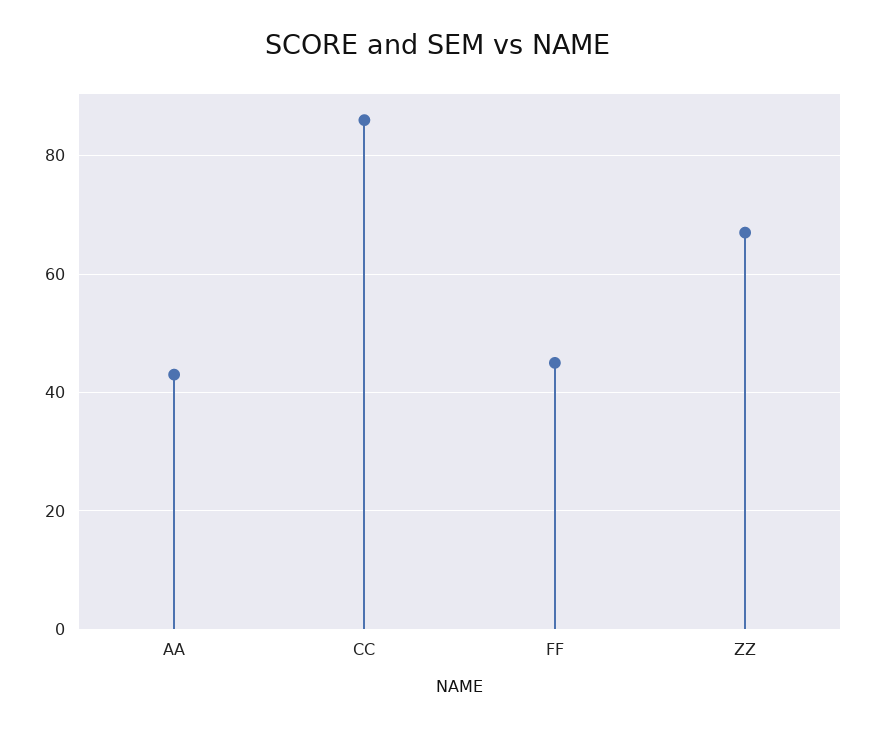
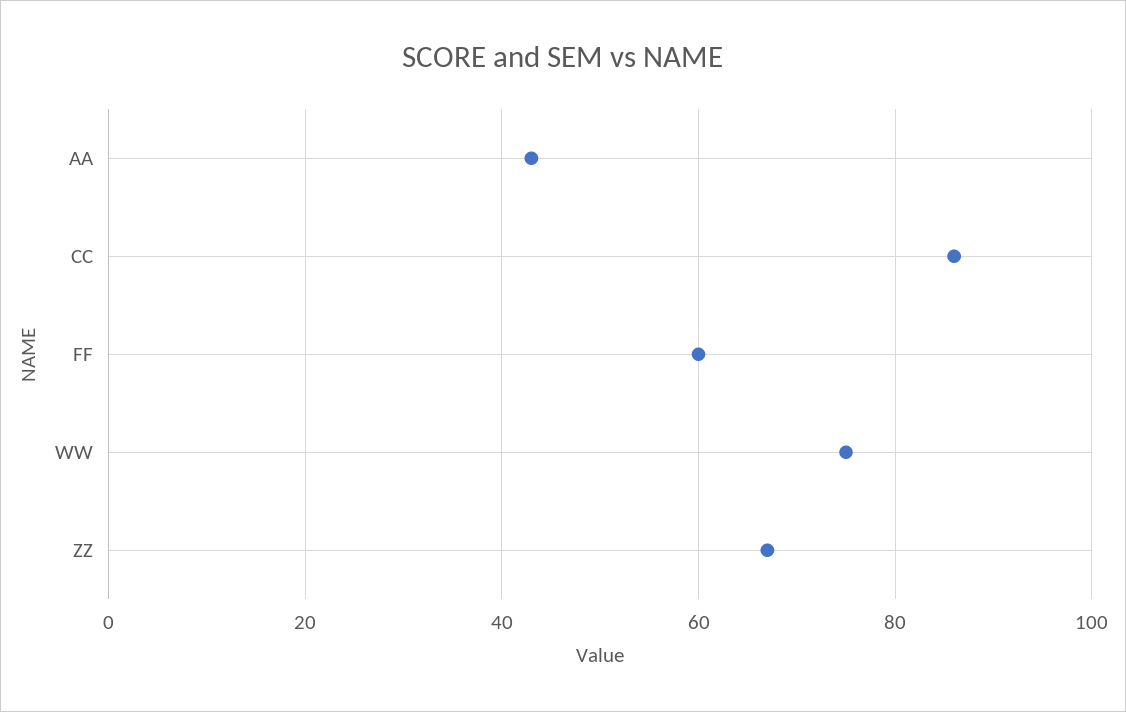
FF: 45 -> 60
WW: none -> 75

